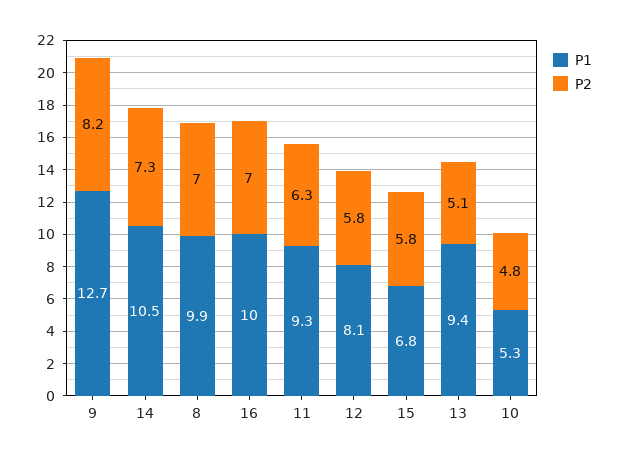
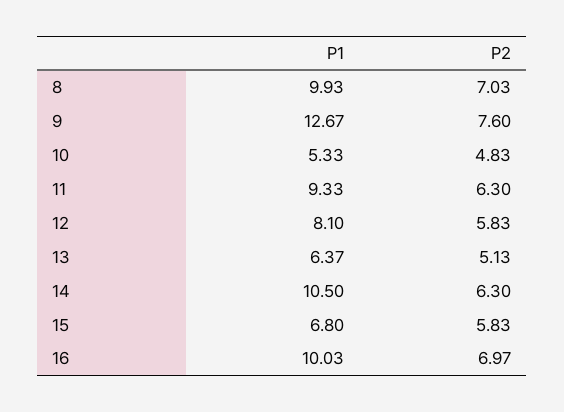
P2, 9: 8.2 -> 7.6
P2, 14: 7.3 -> 6.3
P1, 13: 9.4 -> 6.37

